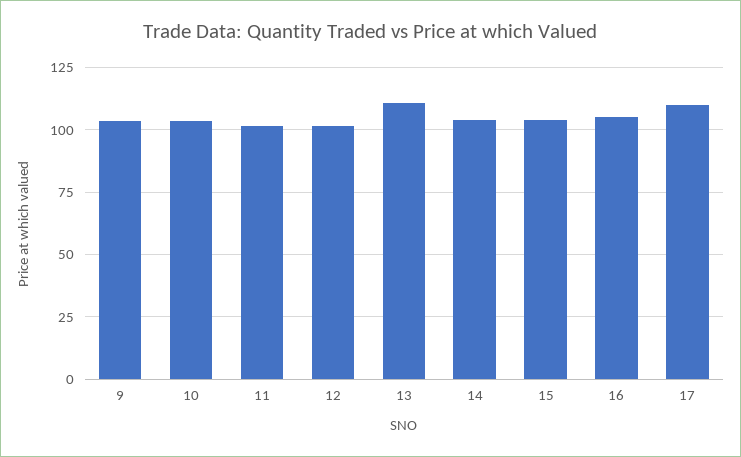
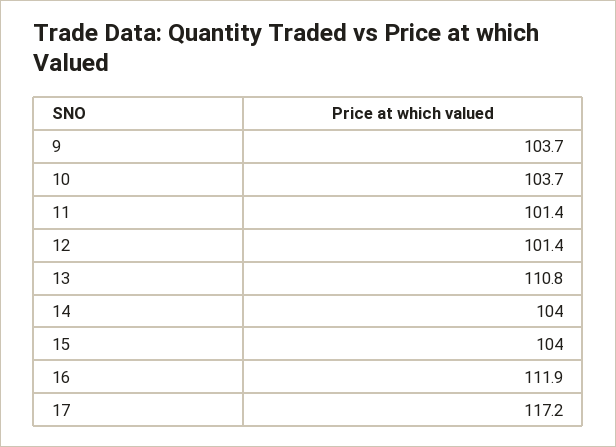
16: 105 -> 111.9
17: 110 -> 117.2

